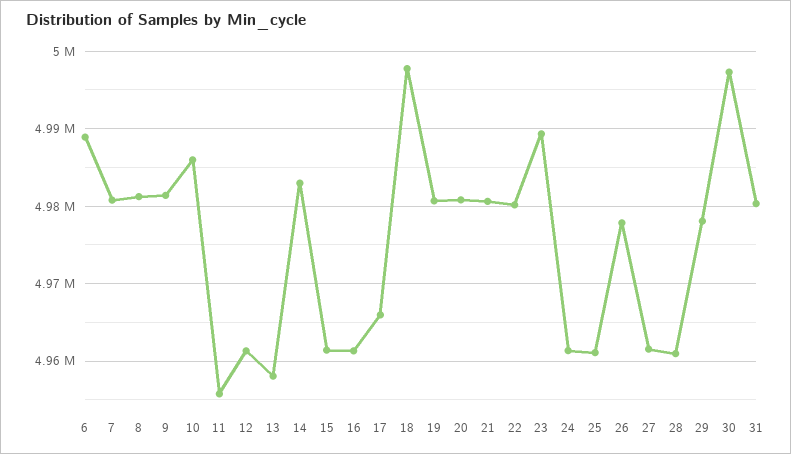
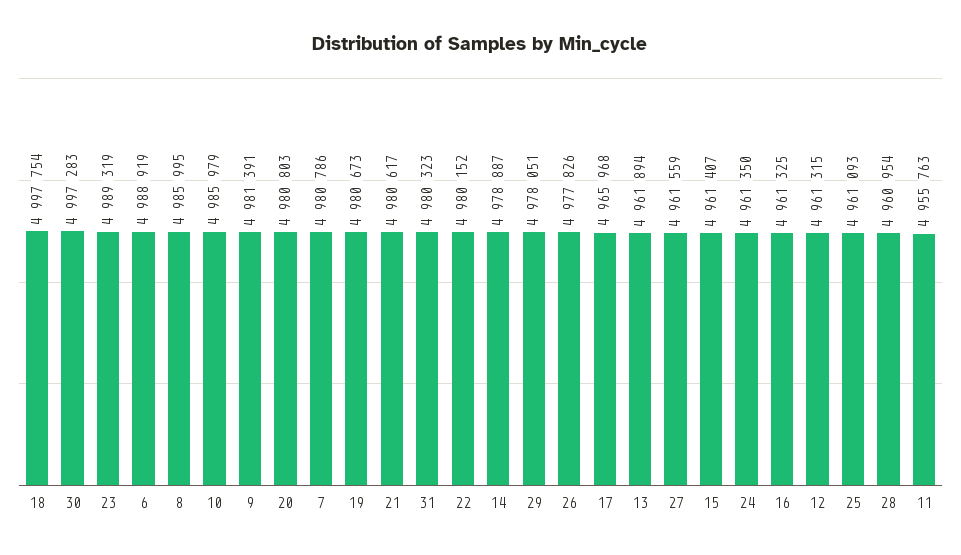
8: 4981000 -> 4985995
13: 4958000 -> 4961894
14: 4983000 -> 4978887

